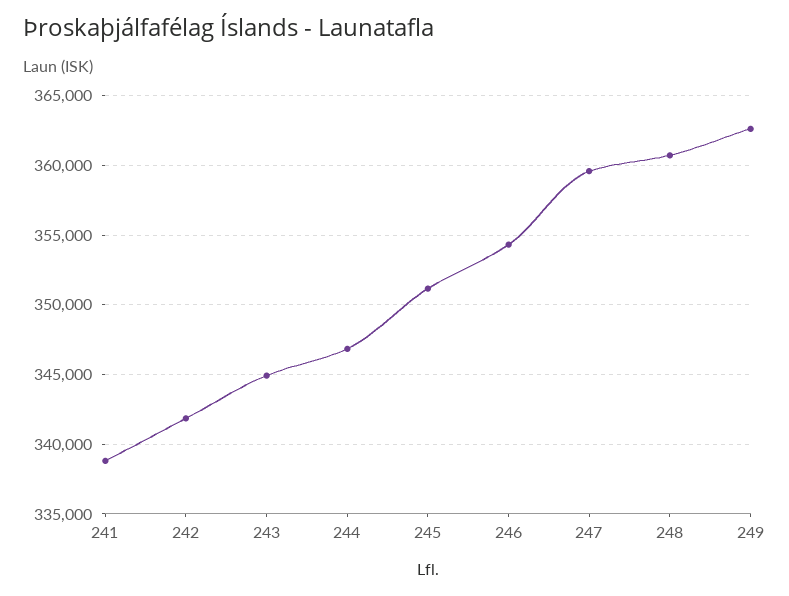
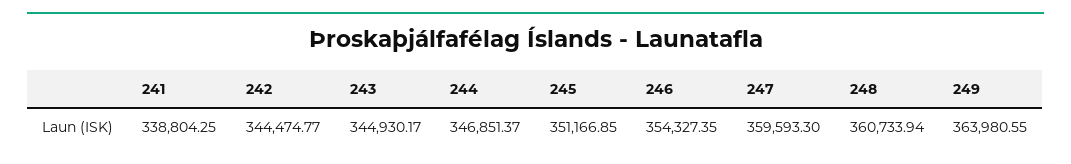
242: 342000 -> 344474.77
249: 362500 -> 363980.55

